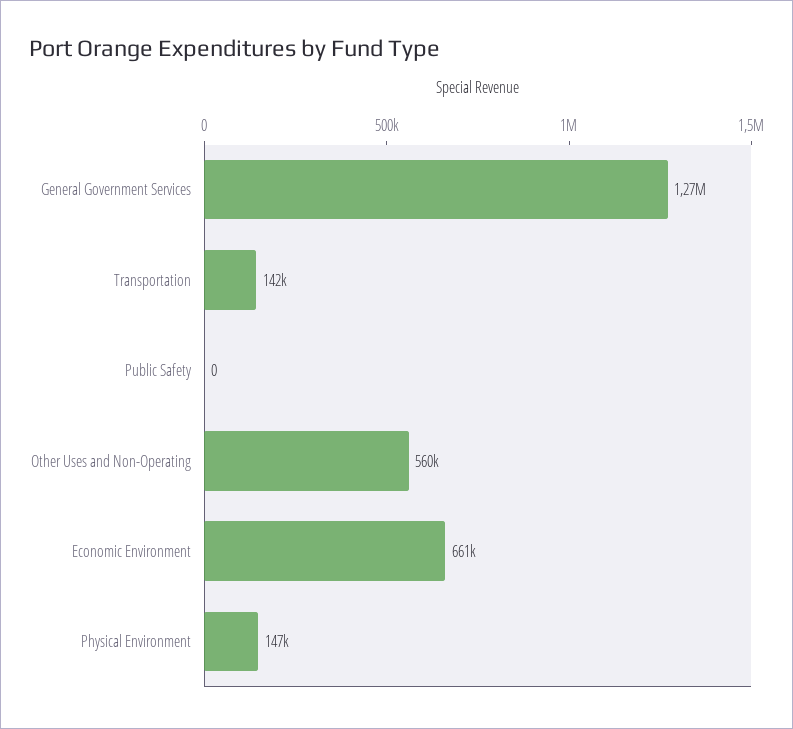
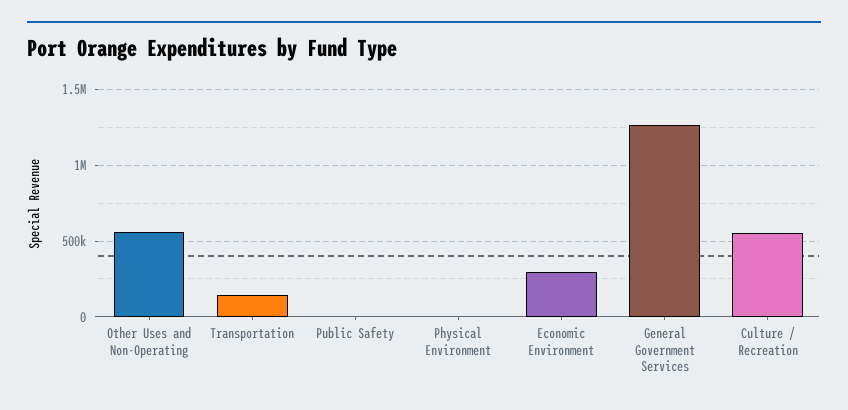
Economic Environment: 661000 -> 300000
Physical Environment: 147000 -> 0
Culture / Recreation: none -> 550000

